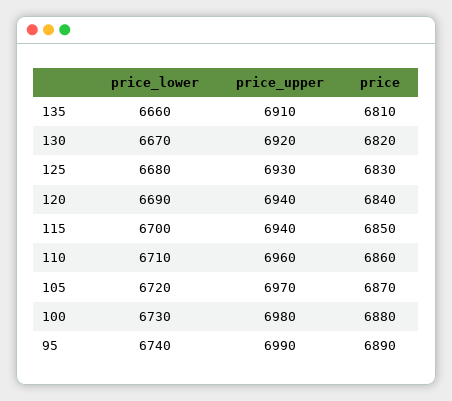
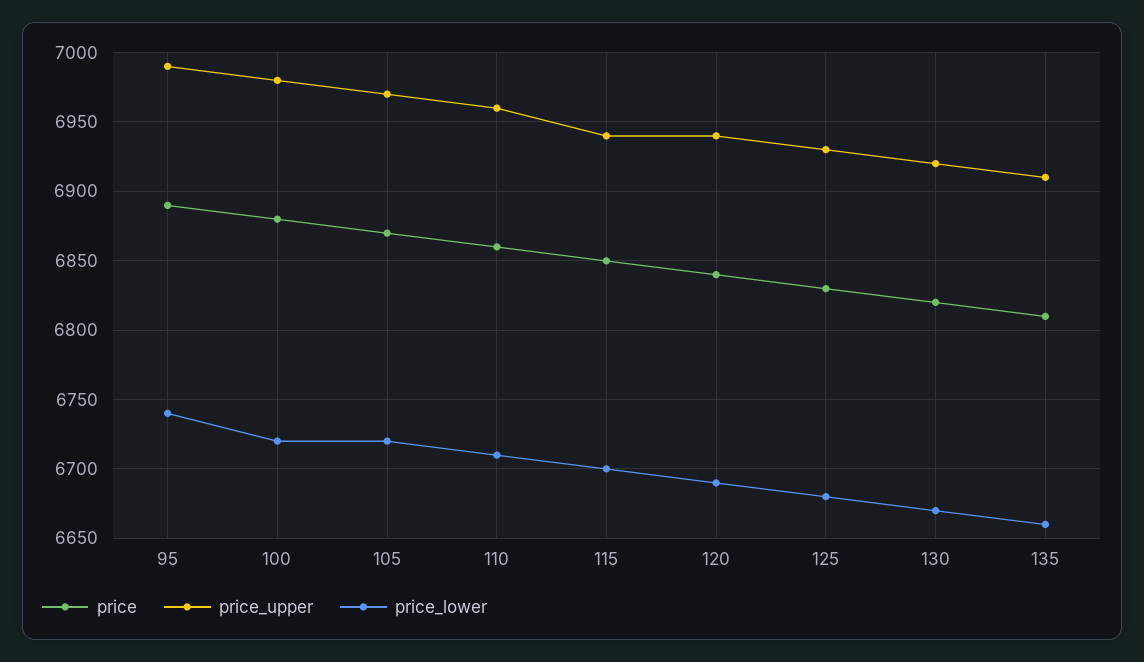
price_lower, 100: 6730 -> 6720

